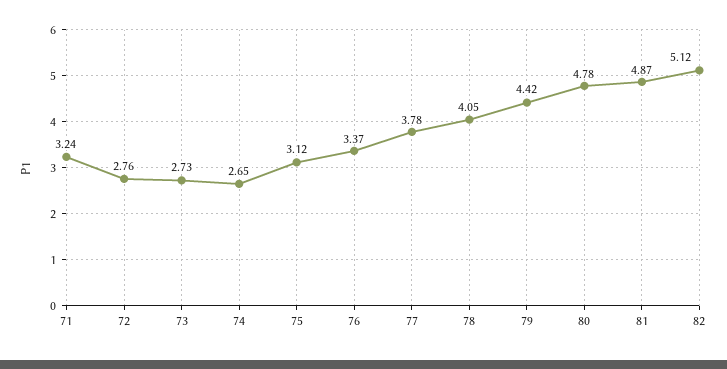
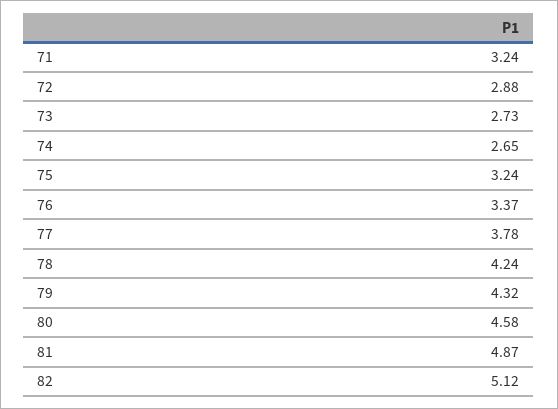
72: 2.76 -> 2.88
75: 3.12 -> 3.24
78: 4.05 -> 4.24
79: 4.42 -> 4.32
80: 4.78 -> 4.58

